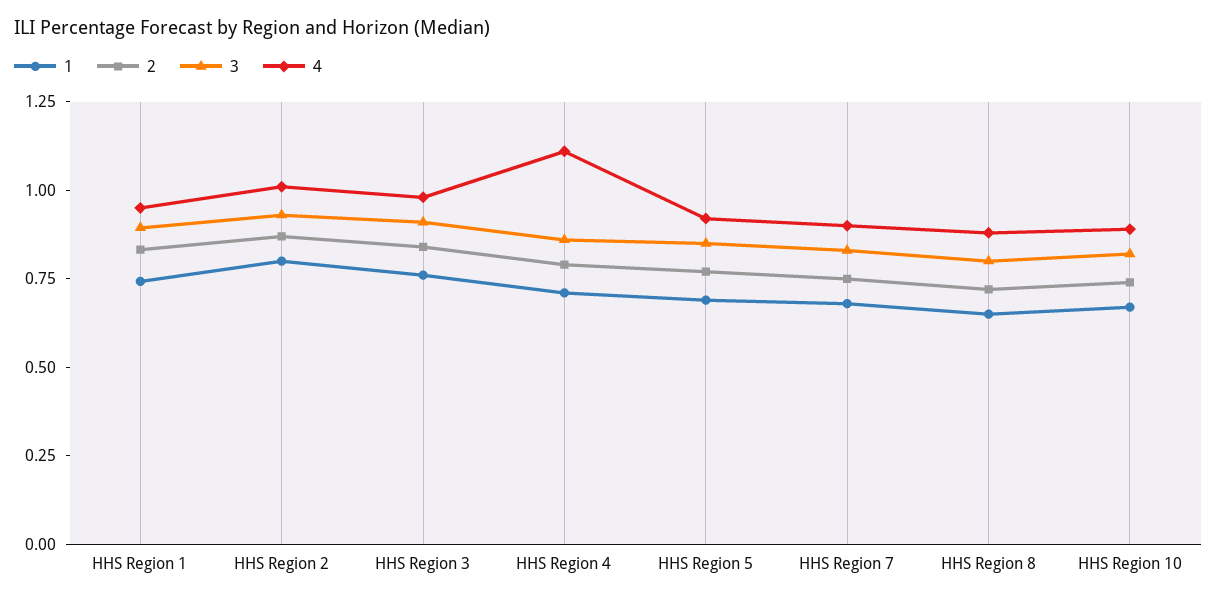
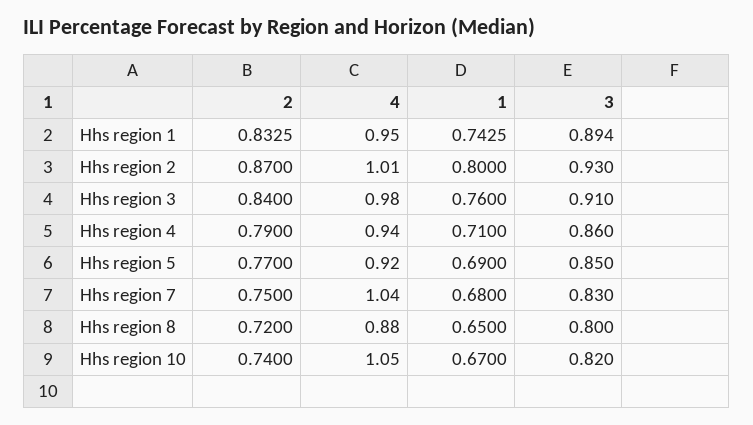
4, HHS Region 4: 1.1 -> 0.94
4, HHS Region 7: 0.9 -> 1.04
4, HHS Region 10: 0.9 -> 1.05

